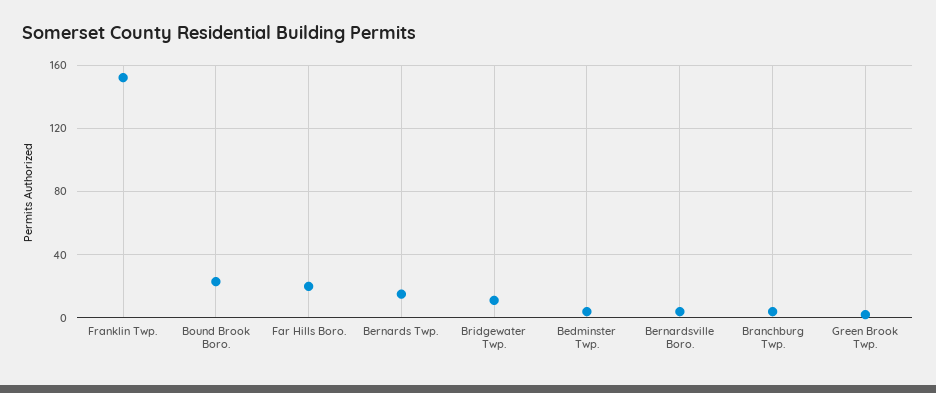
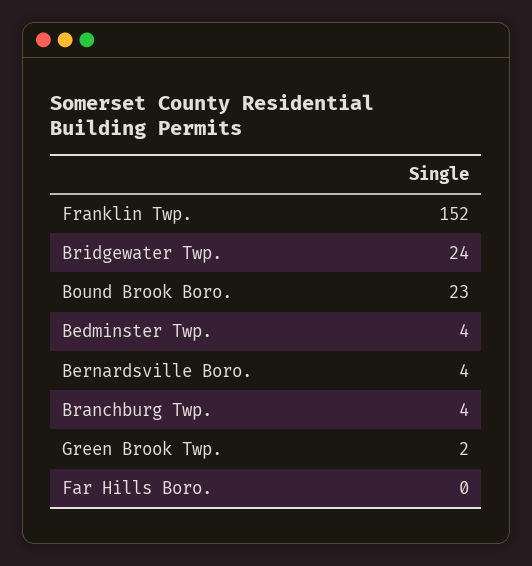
Far Hills Boro.: 20 -> 0
Bernards Twp.: 15 -> none
Bridgewater Twp.: 10 -> 24

